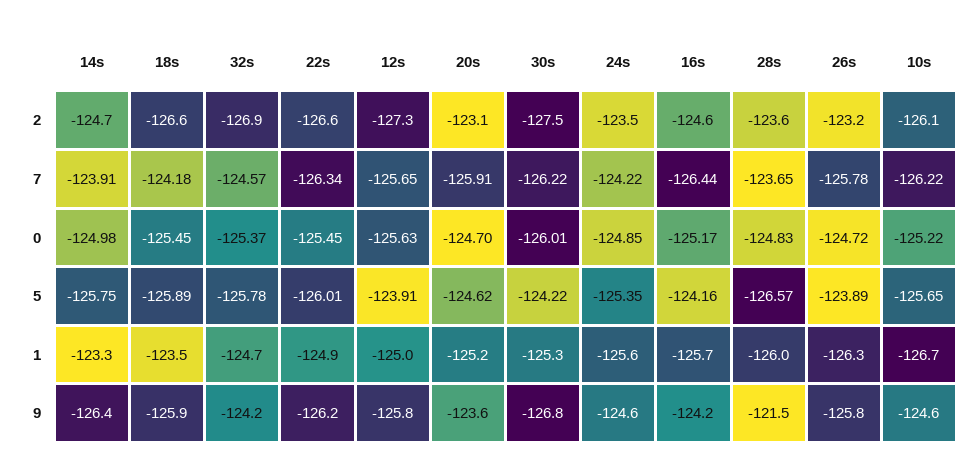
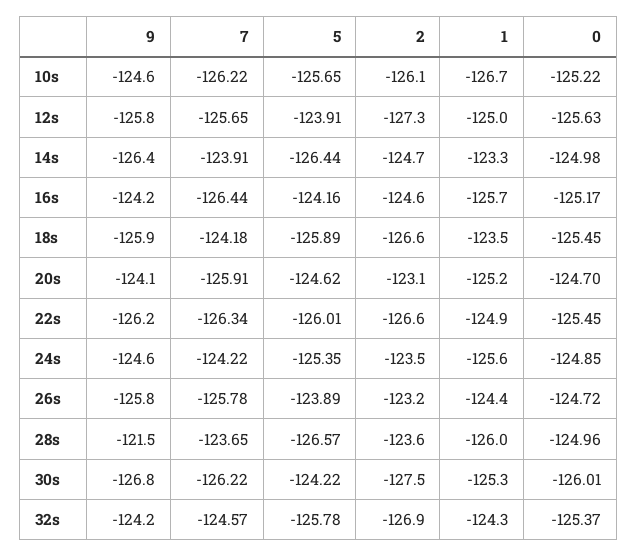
28s, 0: -124.83 -> -124.96
14s, 5: -125.75 -> -126.44
32s, 1: -124.7 -> -124.3
26s, 1: -126.3 -> -124.4
20s, 9: -123.6 -> -124.1

